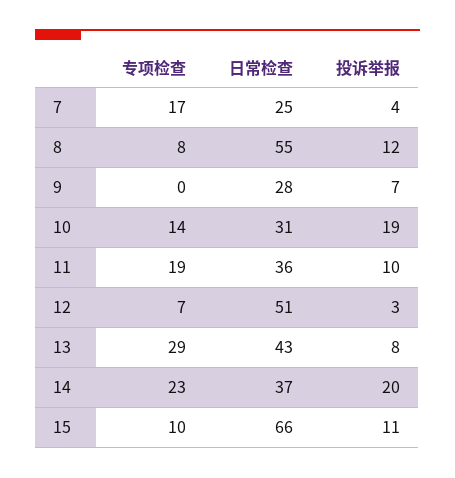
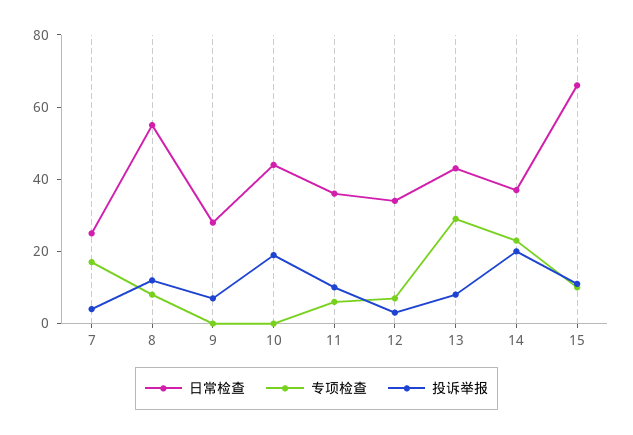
专项检查, 10: 14 -> 0
日常检查, 10: 31 -> 45
专项检查, 11: 19 -> 5
日常检查, 12: 51 -> 35

